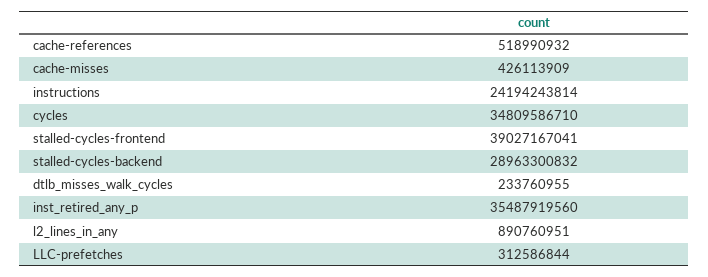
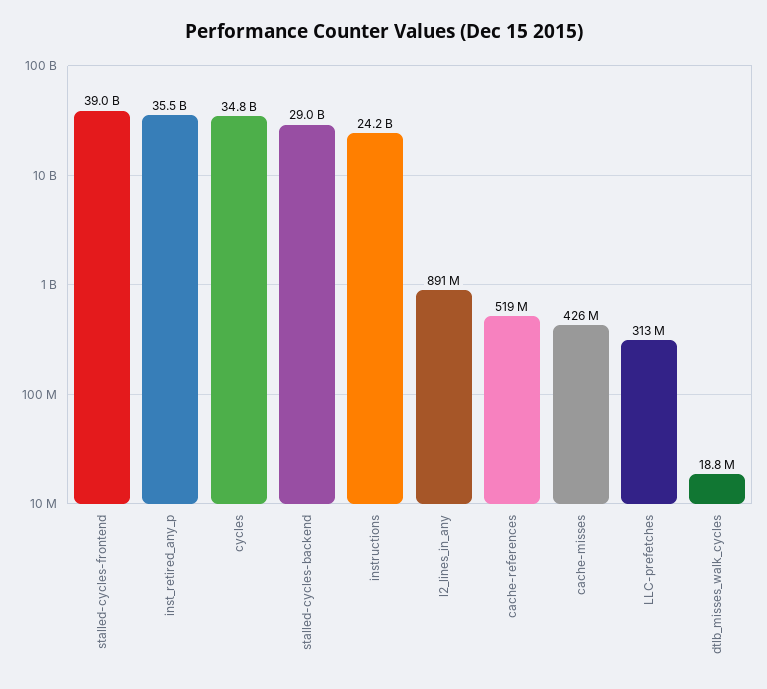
dtlb_misses_walk_cycles: 233760955 -> 18800000

